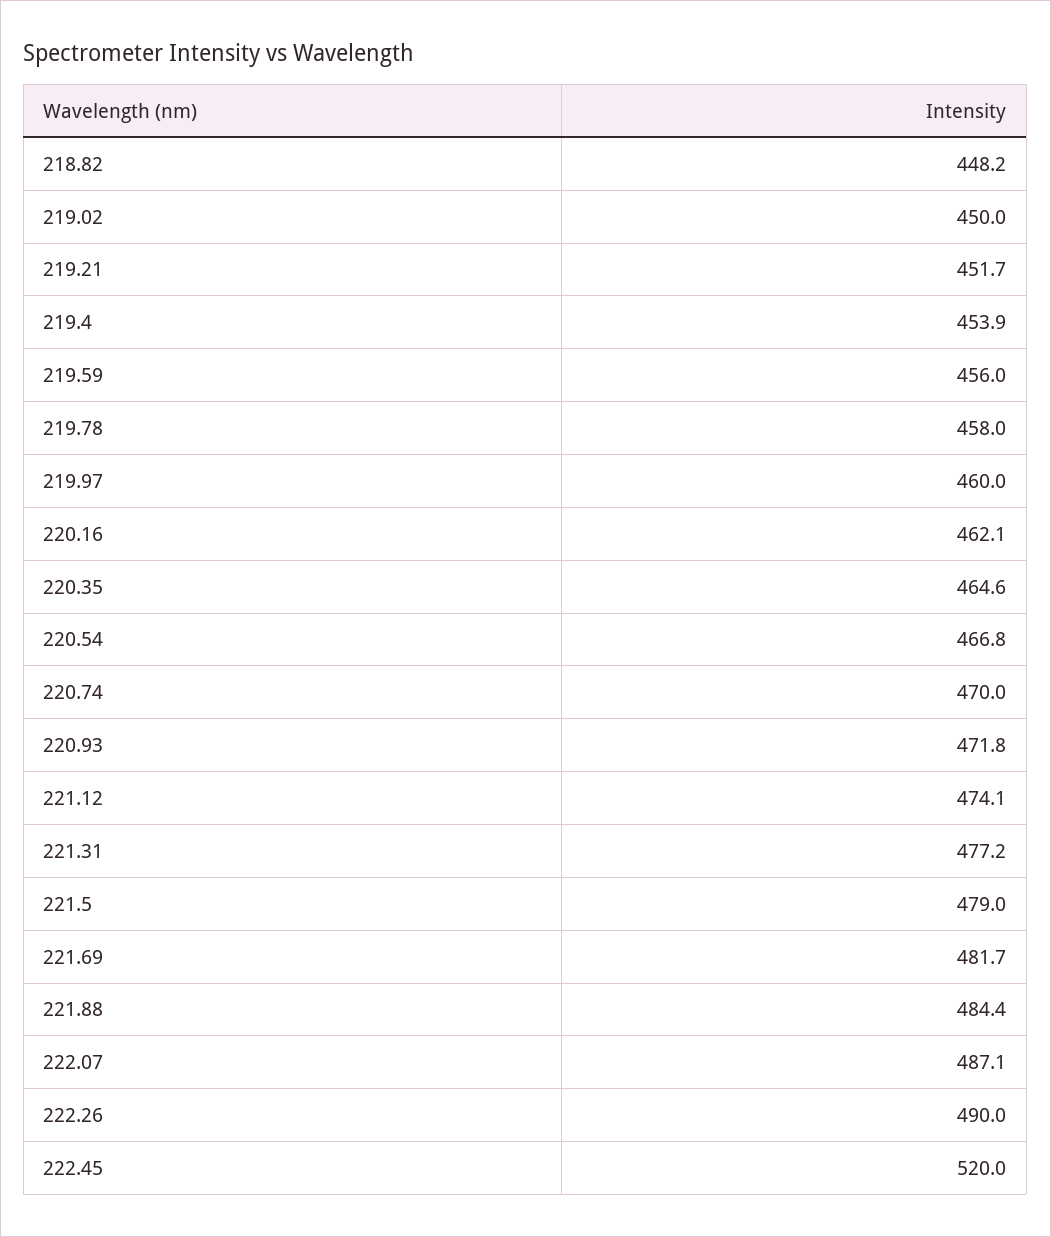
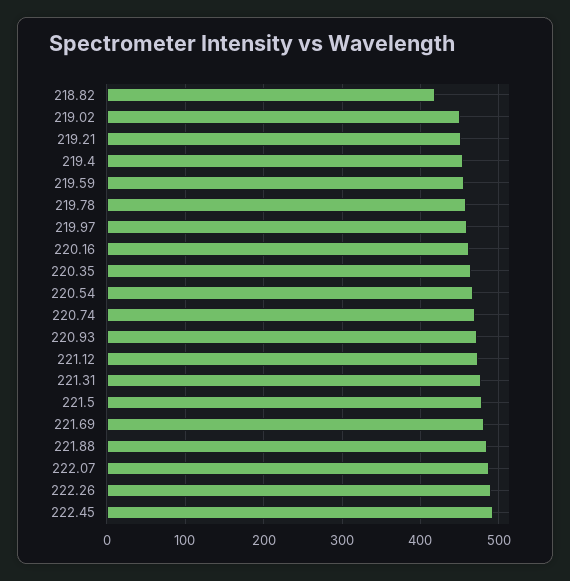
218.82: 448.2 -> 420
222.45: 520 -> 490

